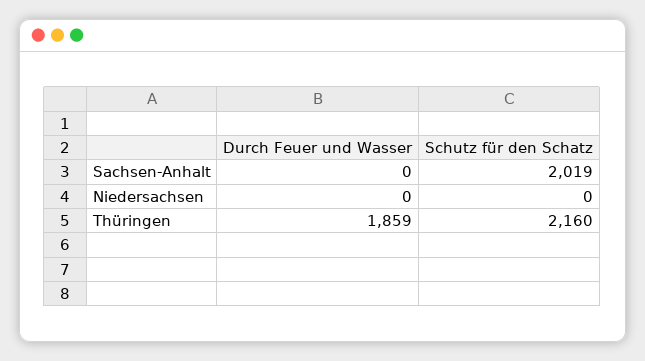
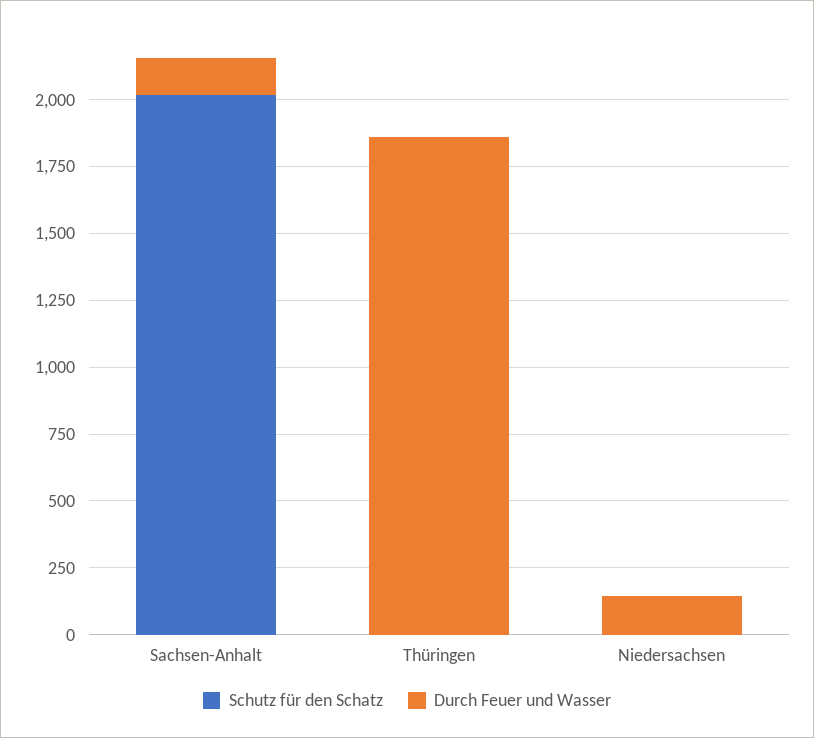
Durch Feuer und Wasser, Sachsen-Anhalt: 0 -> 150
Durch Feuer und Wasser, Niedersachsen: 0 -> 150
Schutz für den Schatz, Thüringen: 2160 -> 0

